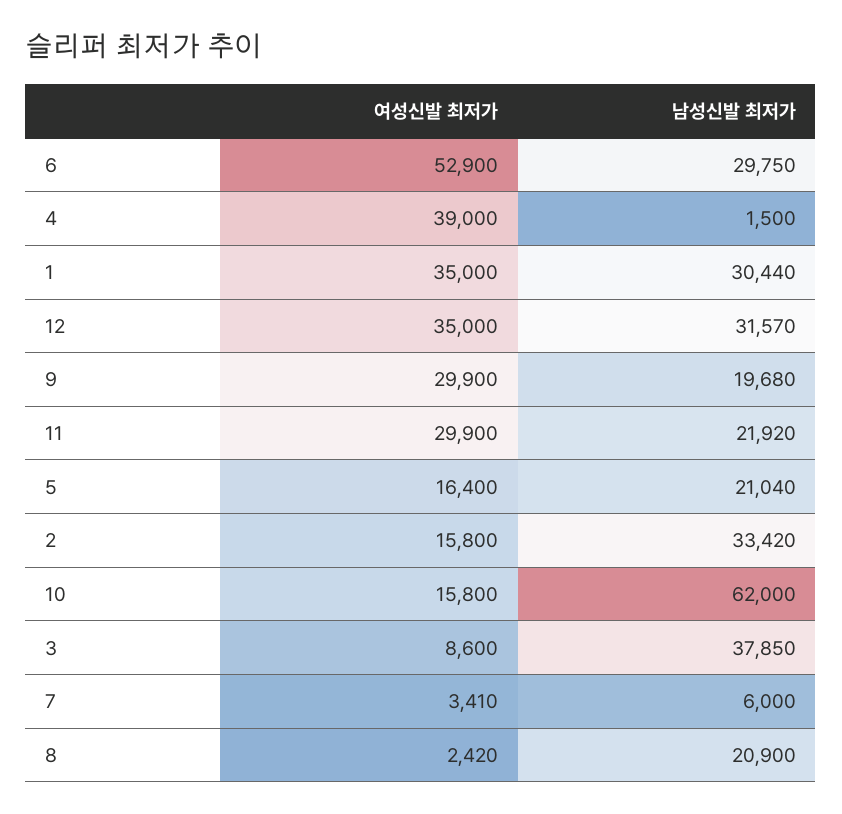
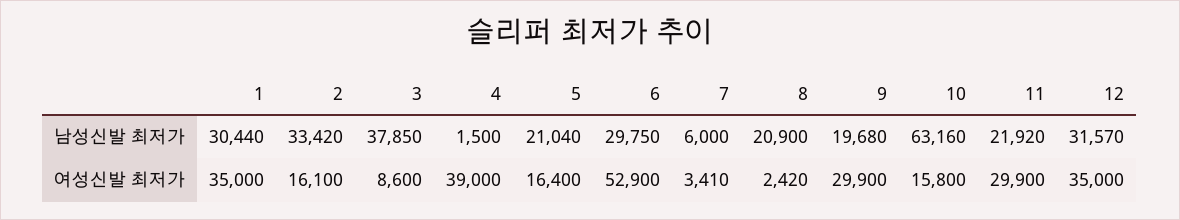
여성신발 최저가, 2: 15800 -> 16100
남성신발 최저가, 10: 62000 -> 63160

